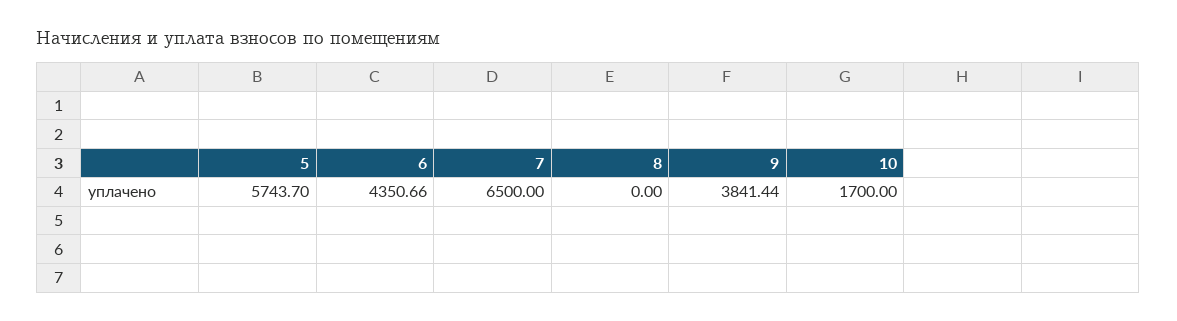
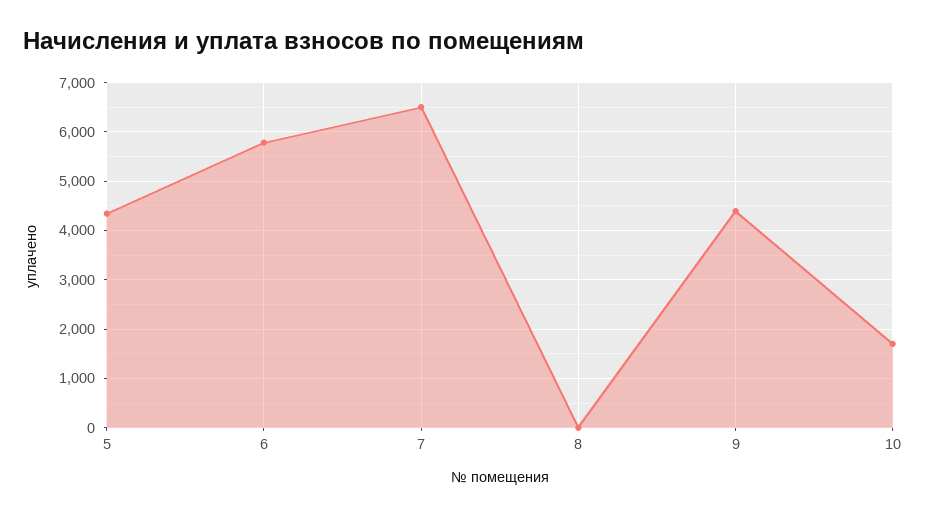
5: 5743.7 -> 4400
6: 4350.66 -> 5800
9: 3841.44 -> 4400

